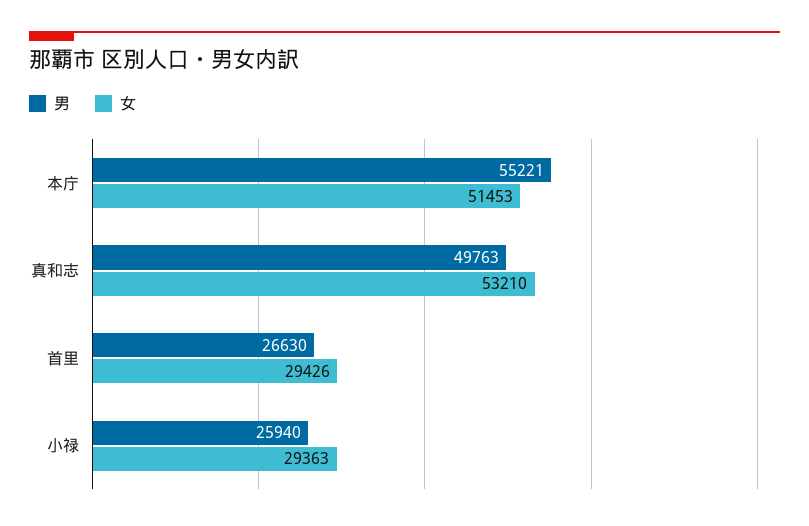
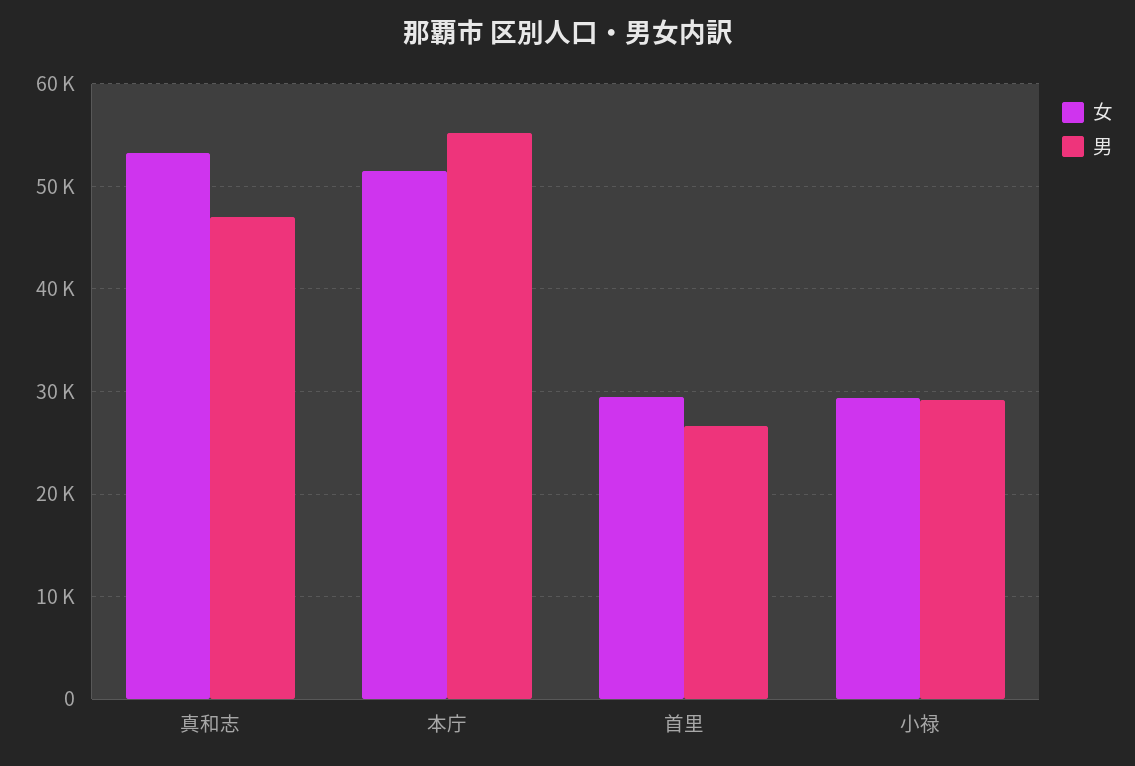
男, 真和志: 49763 -> 47000
男, 小禄: 25940 -> 29000

